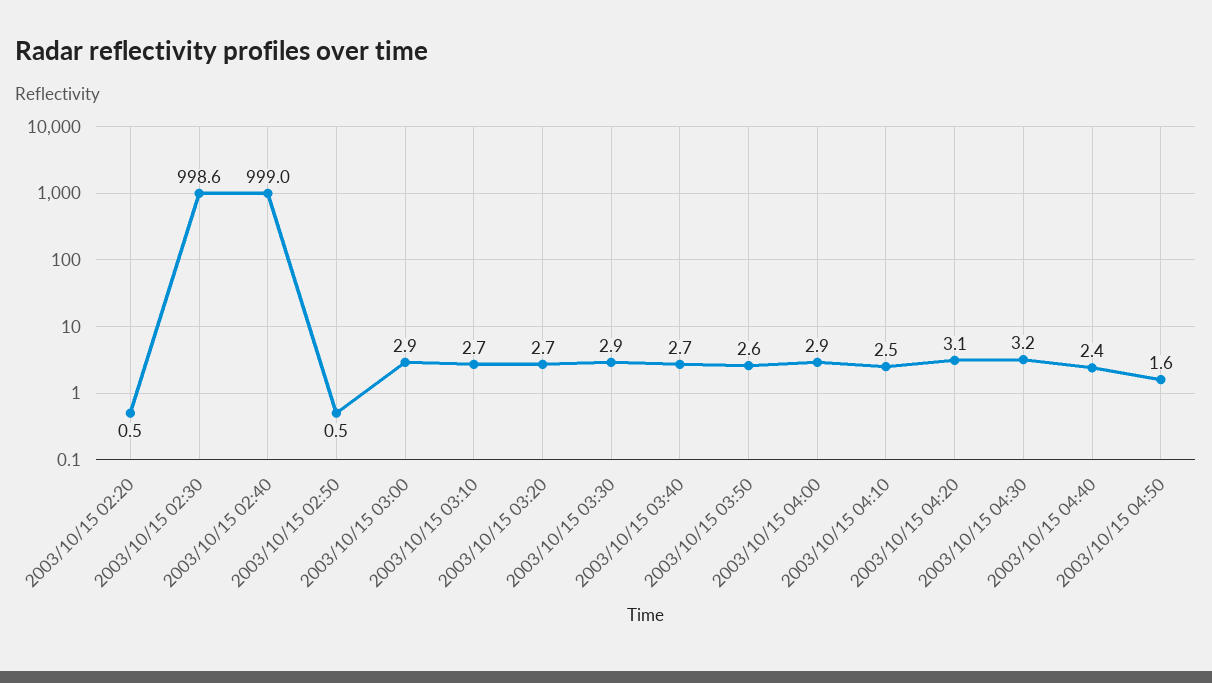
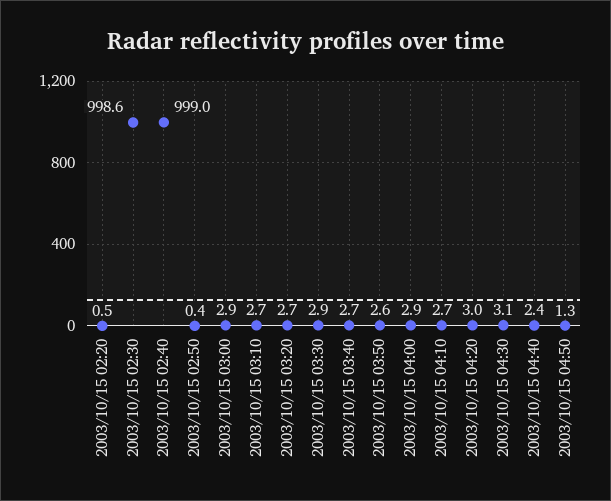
2003/10/15 02:50: 0.5 -> 0.4
2003/10/15 04:10: 2.5 -> 2.7
2003/10/15 04:20: 3.1 -> 3
2003/10/15 04:30: 3.2 -> 3.1
2003/10/15 04:50: 1.6 -> 1.3

